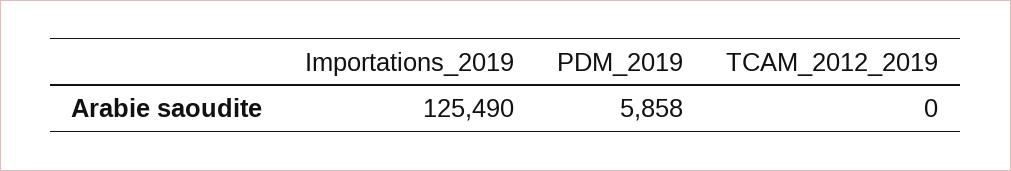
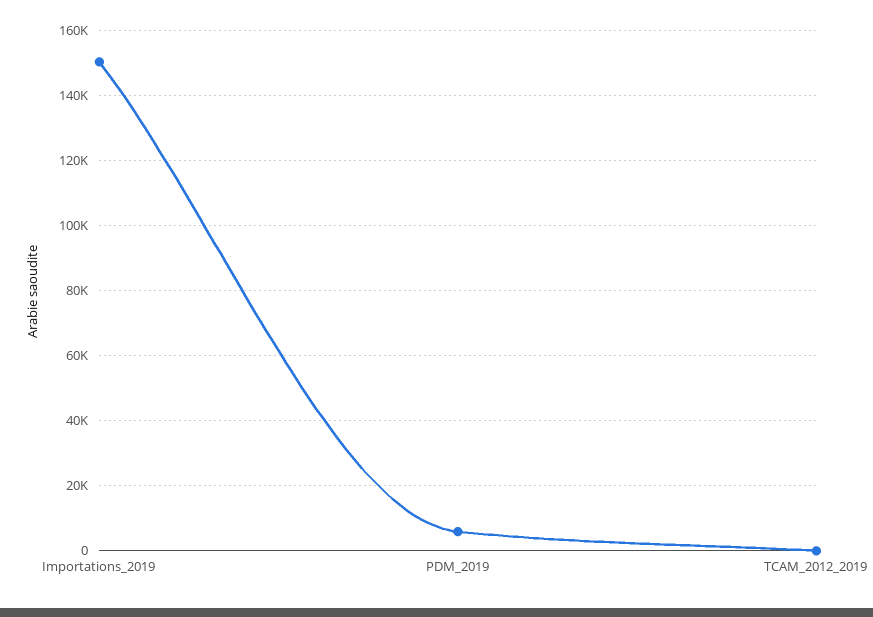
Importations_2019: 125490 -> 150000

